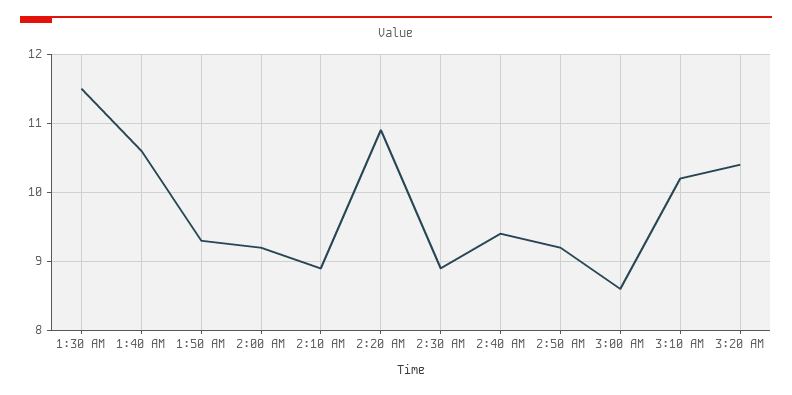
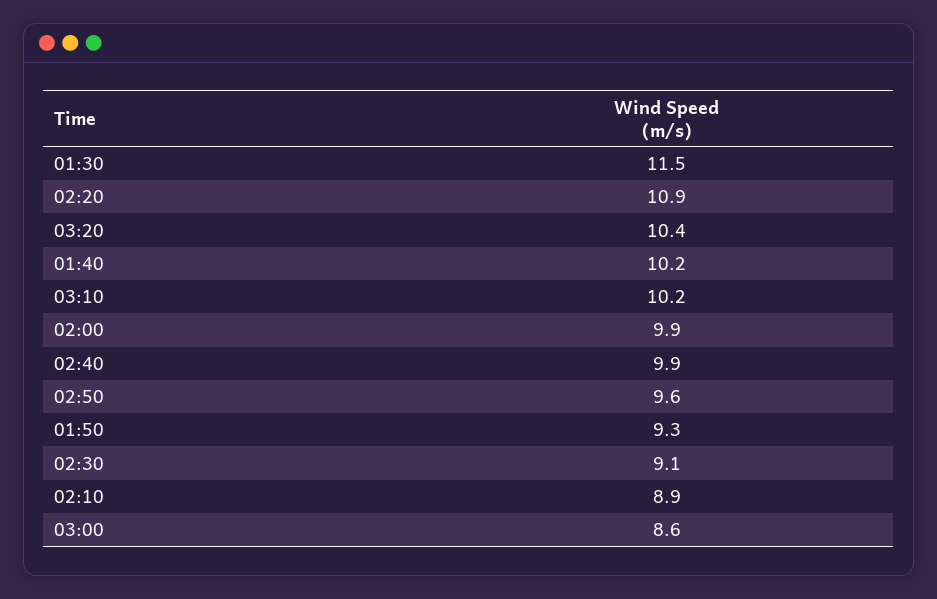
1:40 AM: 10.6 -> 10.2
2:00 AM: 9.2 -> 9.9
2:30 AM: 8.9 -> 9.1
2:40 AM: 9.4 -> 9.9
2:50 AM: 9.2 -> 9.6

